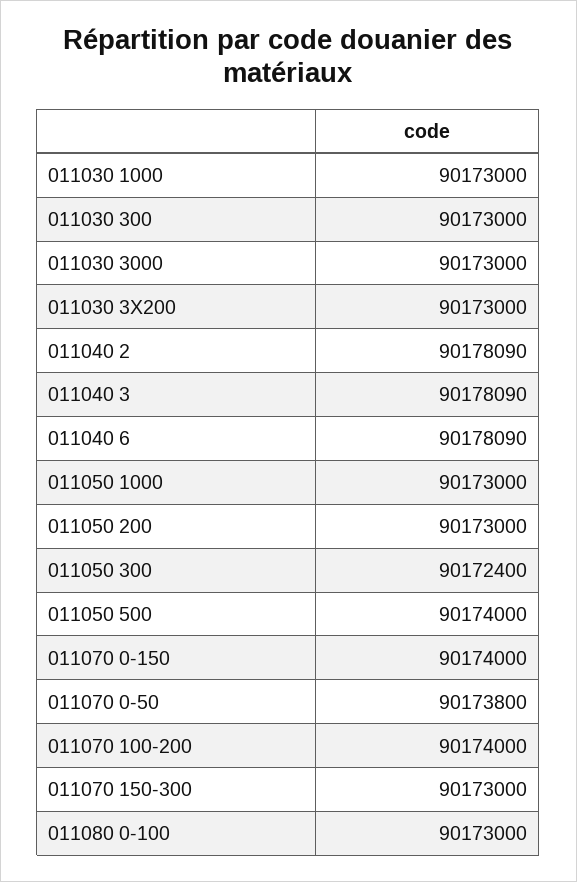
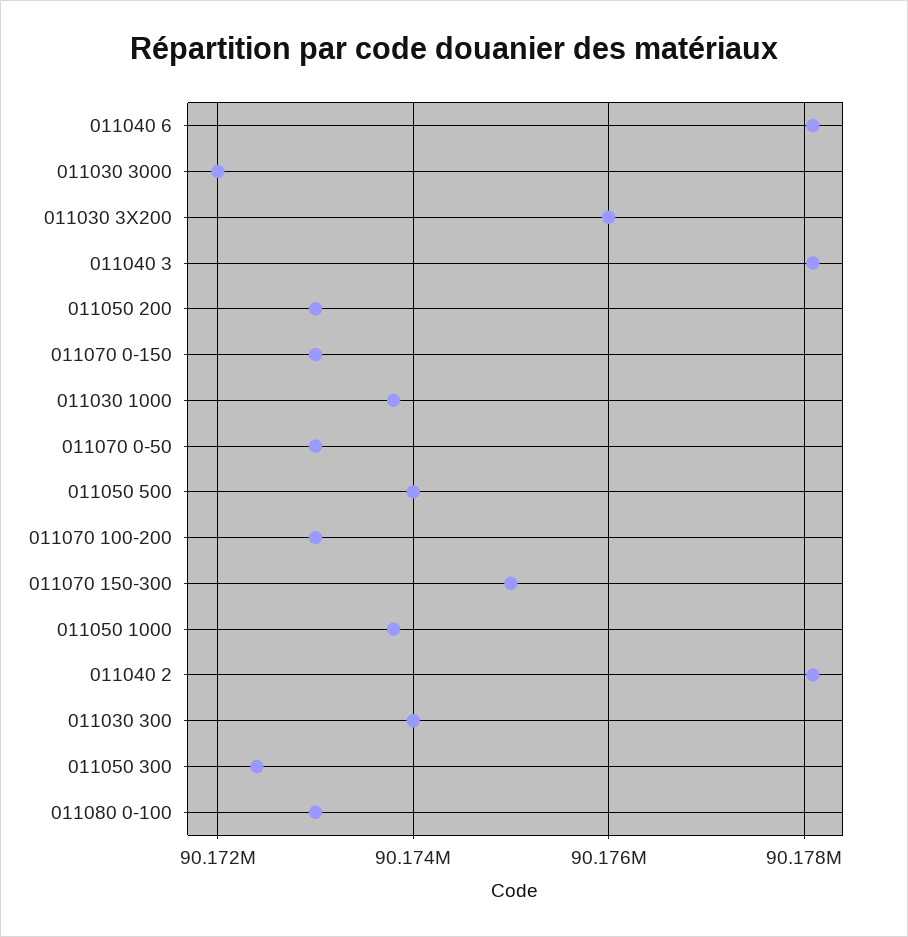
011030 1000: 90173000 -> 90173800
011030 300: 90173000 -> 90174000
011030 3000: 90173000 -> 90172000
011030 3X200: 90173000 -> 90176000
011050 1000: 90173000 -> 90173800
011070 0-150: 90174000 -> 90173000
011070 0-50: 90173800 -> 90173000
011070 100-200: 90174000 -> 90173000
011070 150-300: 90173000 -> 90175000

